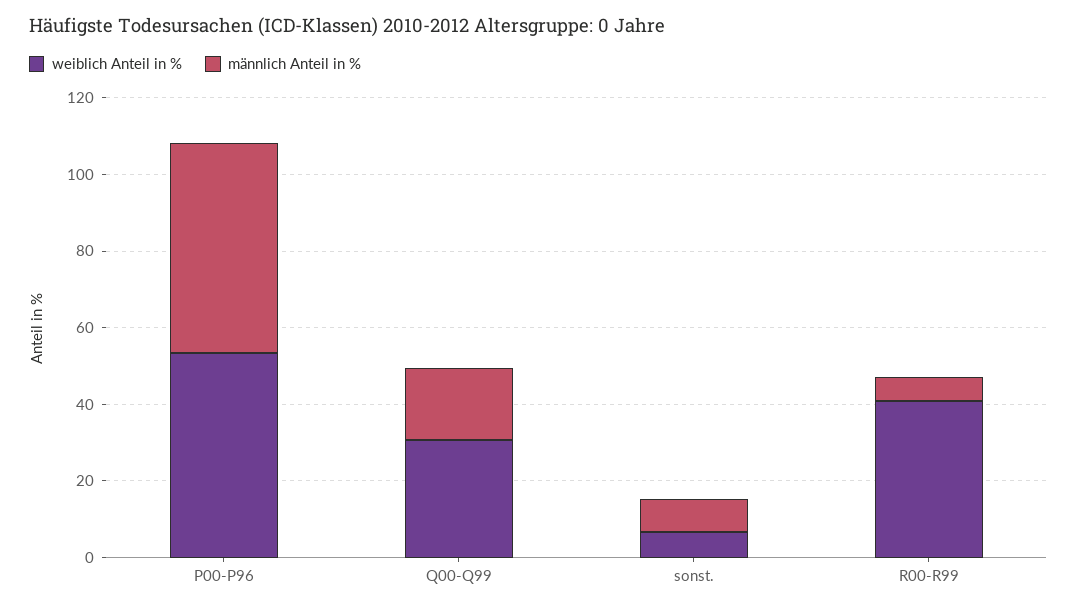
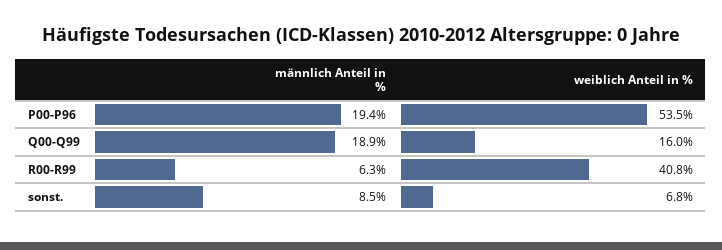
männlich Anteil in %, P00-P96: 55 -> 19.4
weiblich Anteil in %, Q00-Q99: 30 -> 16

